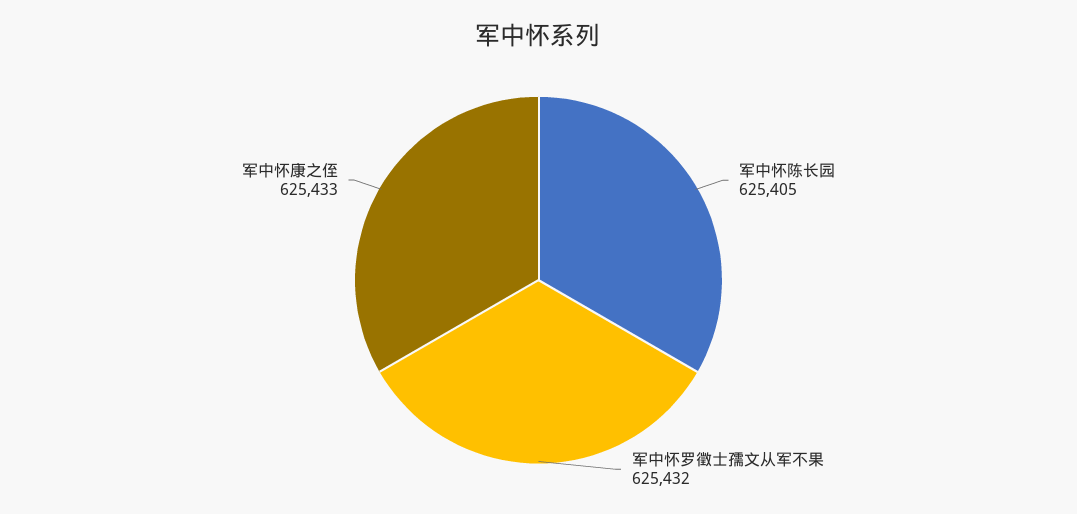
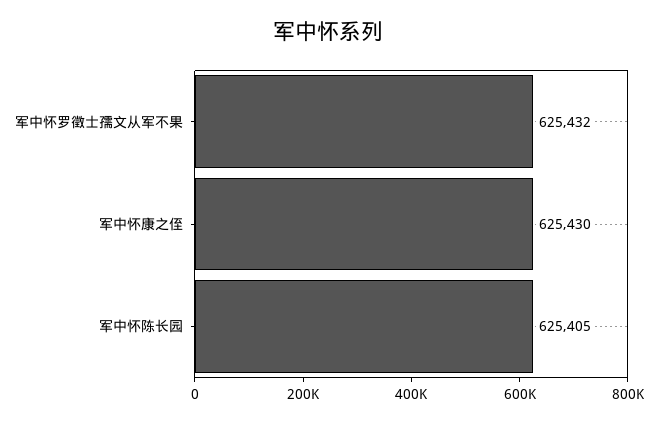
军中怀康之侄: 625433 -> 625430

